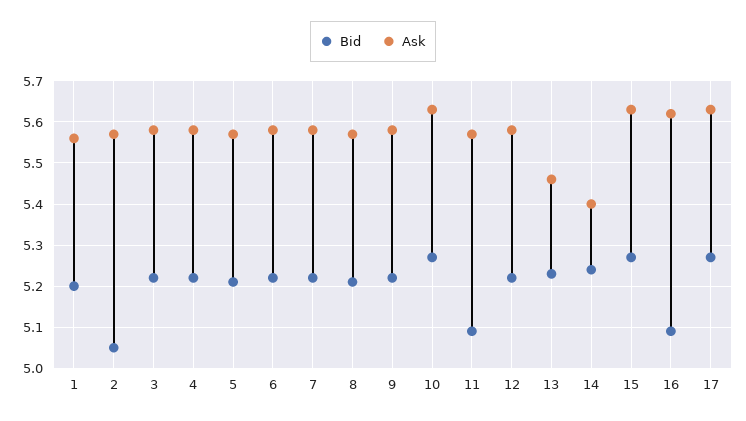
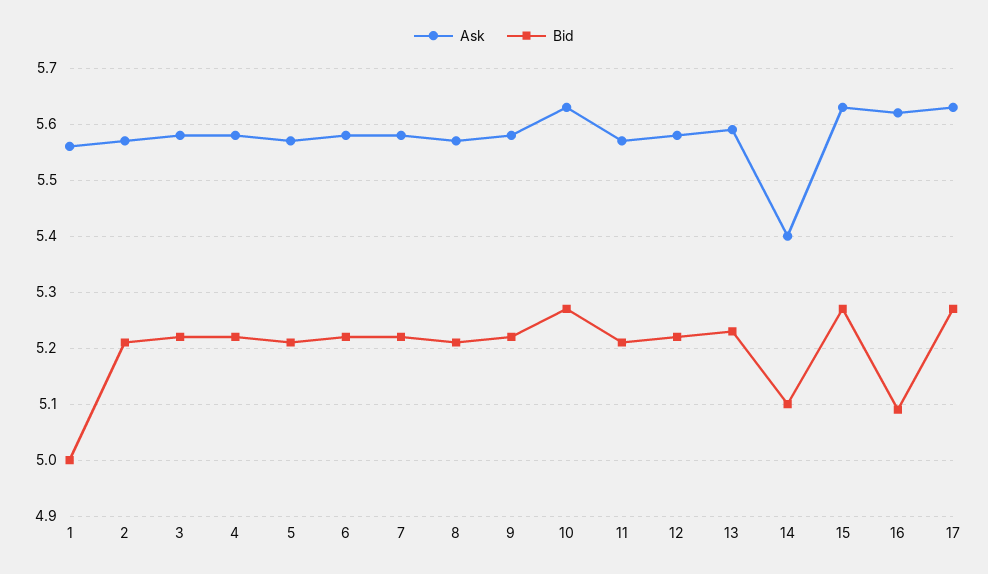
Bid, 1: 5.2 -> 5
Bid, 2: 5.05 -> 5.2
Bid, 11: 5.1 -> 5.2
Ask, 13: 5.45 -> 5.6
Bid, 14: 5.25 -> 5.1

